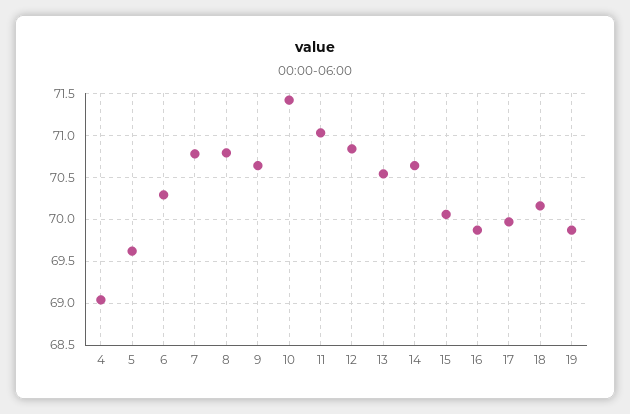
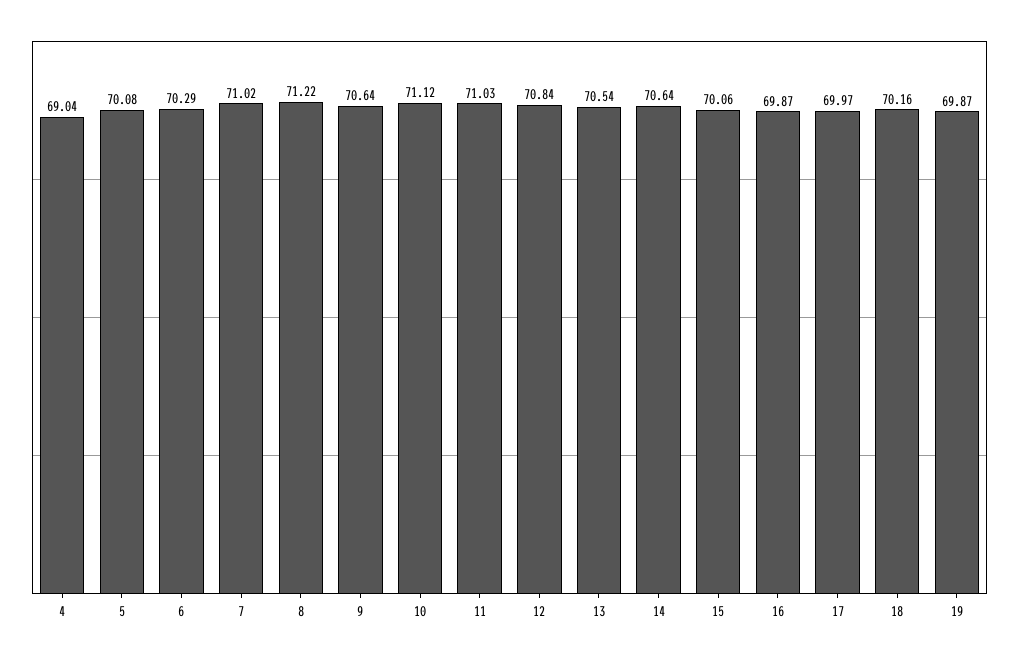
5: 69.6 -> 70.08
7: 70.8 -> 71.02
8: 70.8 -> 71.22
10: 71.4 -> 71.12

